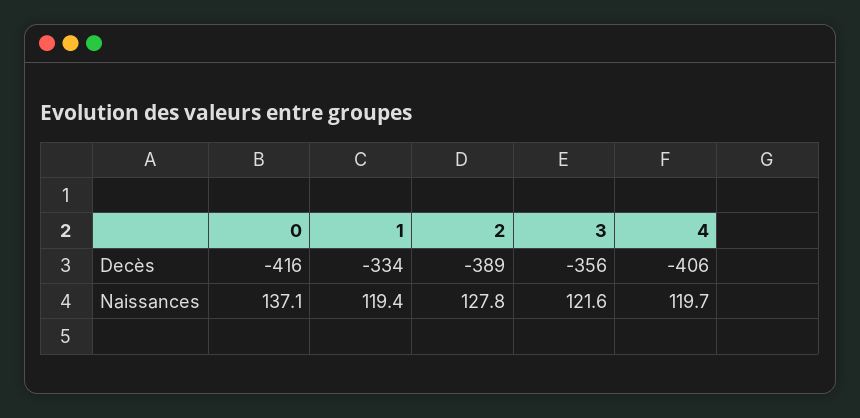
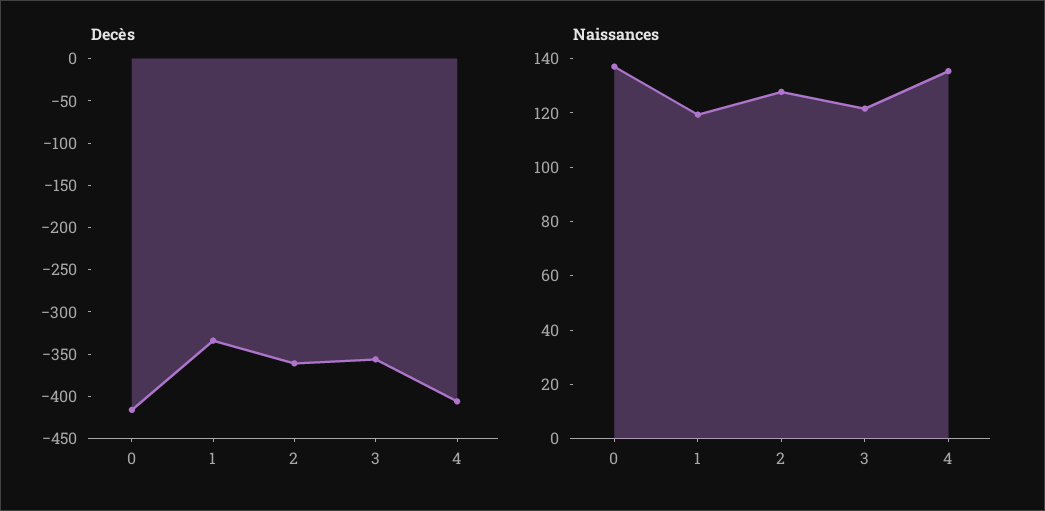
Decès, 2: -389 -> -360
Naissances, 4: 119.7 -> 135

